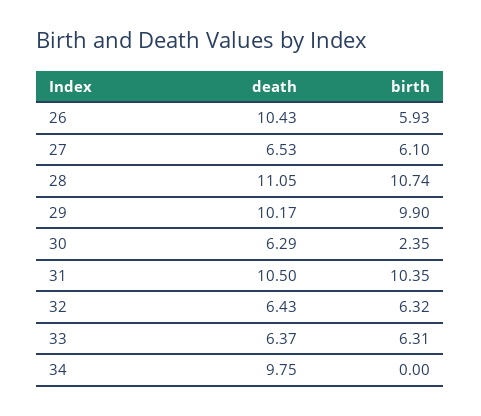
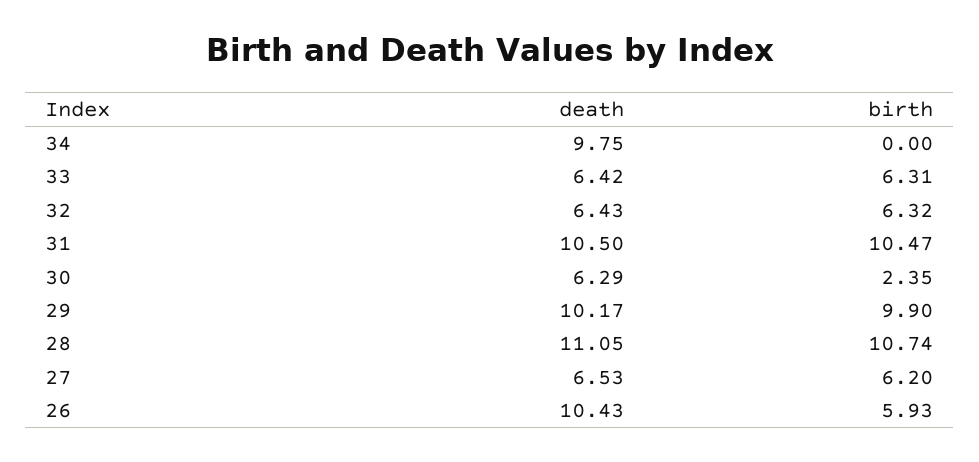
birth, 27: 6.1 -> 6.2
birth, 31: 10.35 -> 10.47
death, 33: 6.37 -> 6.42

